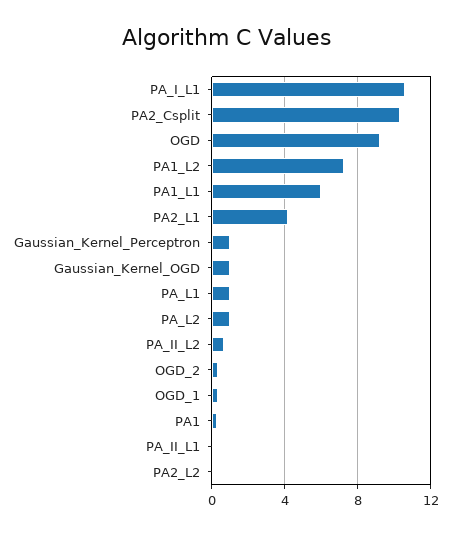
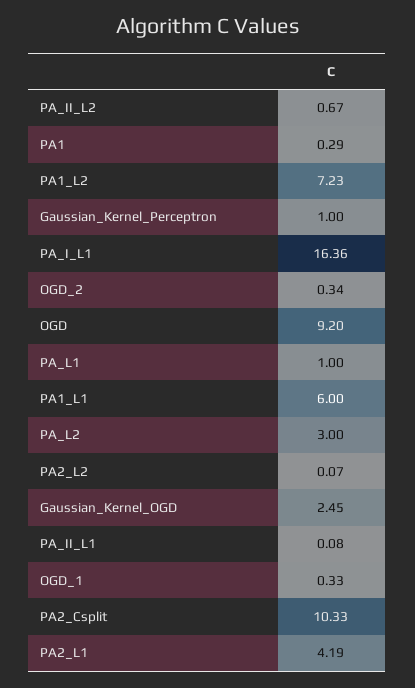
PA_I_L1: 10.5 -> 16.36
Gaussian_Kernel_OGD: 1 -> 2.45
PA_L2: 1 -> 3

